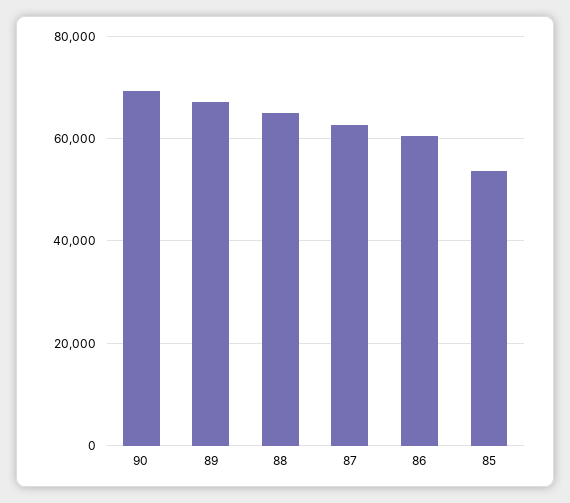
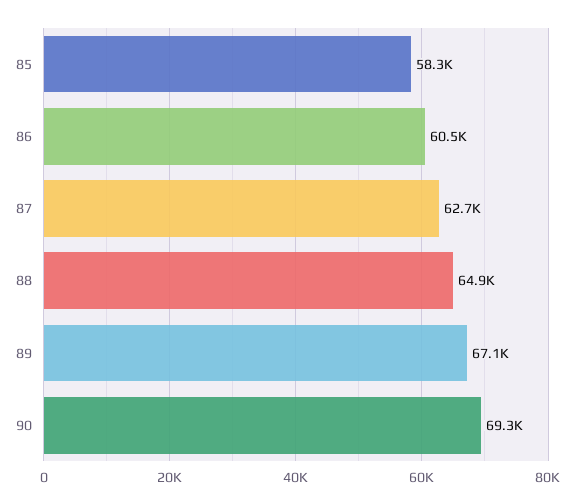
85: 54000 -> 58300

